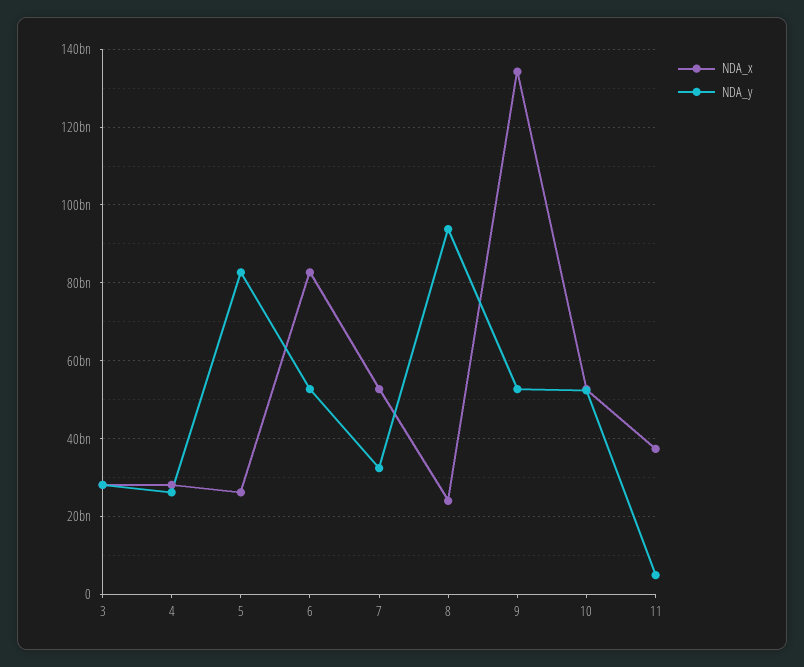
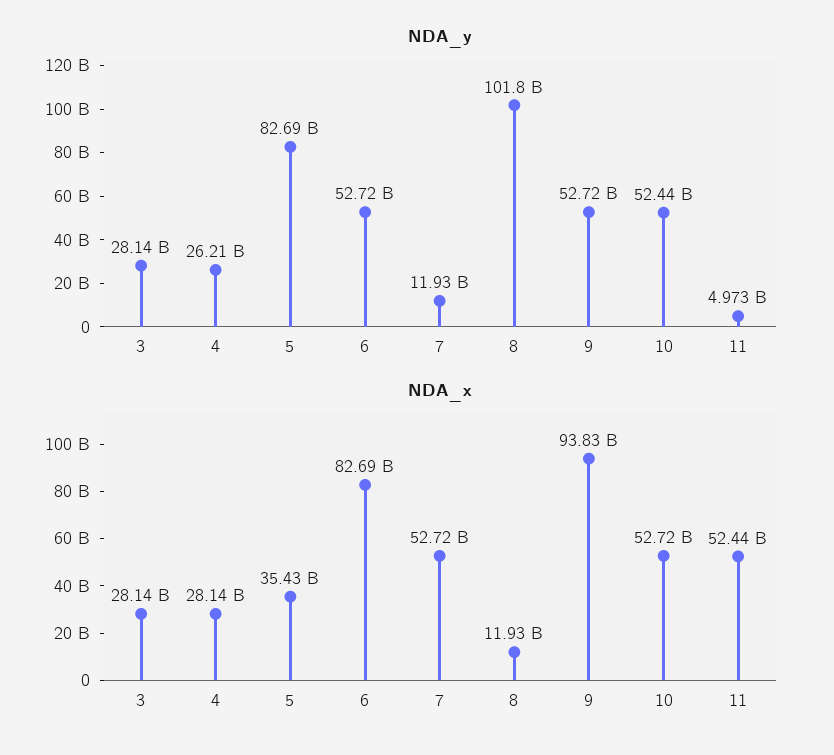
NDA_x, 5: 26000000000 -> 35430000000
NDA_y, 7: 32000000000 -> 11930000000
NDA_x, 8: 24000000000 -> 11930000000
NDA_y, 8: 94000000000 -> 101800000000
NDA_x, 9: 134000000000 -> 93830000000
NDA_x, 11: 38000000000 -> 52440000000

